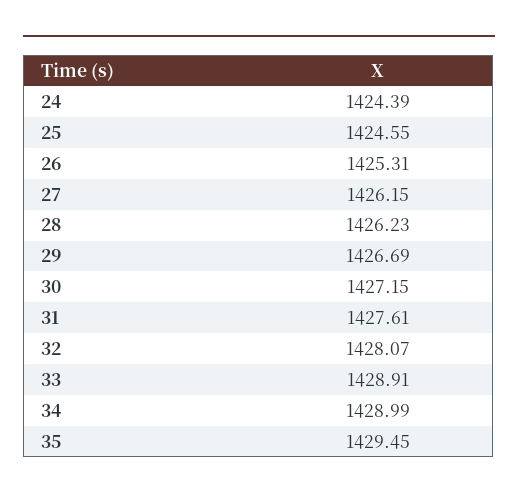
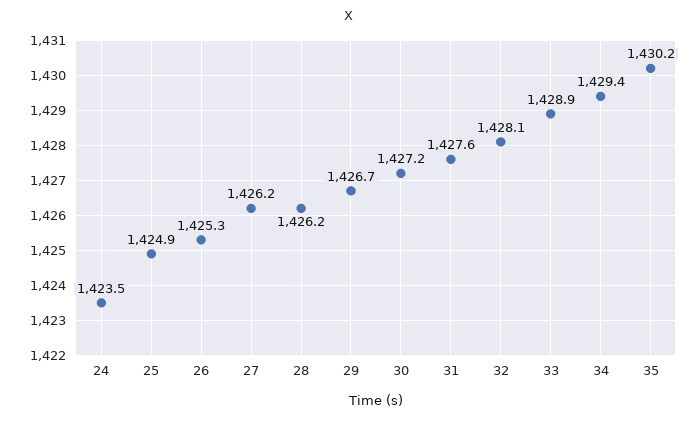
24: 1424.39 -> 1423.5
25: 1424.55 -> 1424.9
34: 1428.99 -> 1429.4
35: 1429.45 -> 1430.2

